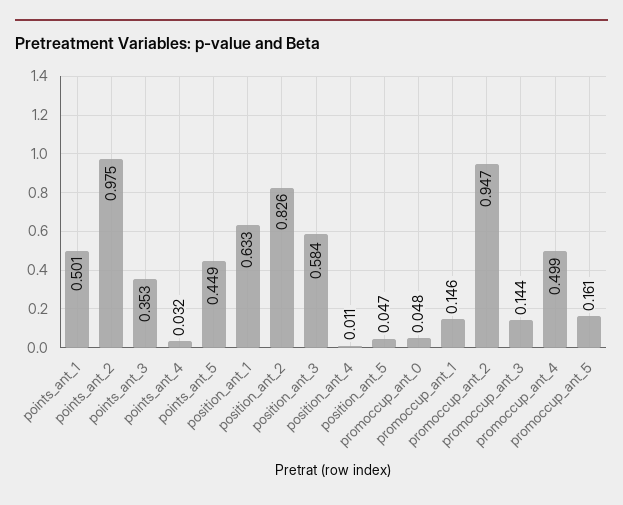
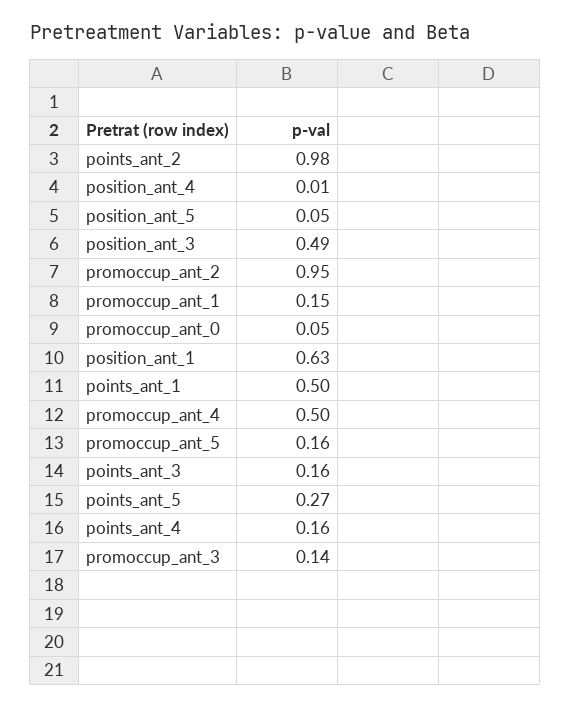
points_ant_3: 0.353 -> 0.16
points_ant_4: 0.032 -> 0.16
points_ant_5: 0.449 -> 0.27
position_ant_2: 0.826 -> none
position_ant_3: 0.584 -> 0.49

